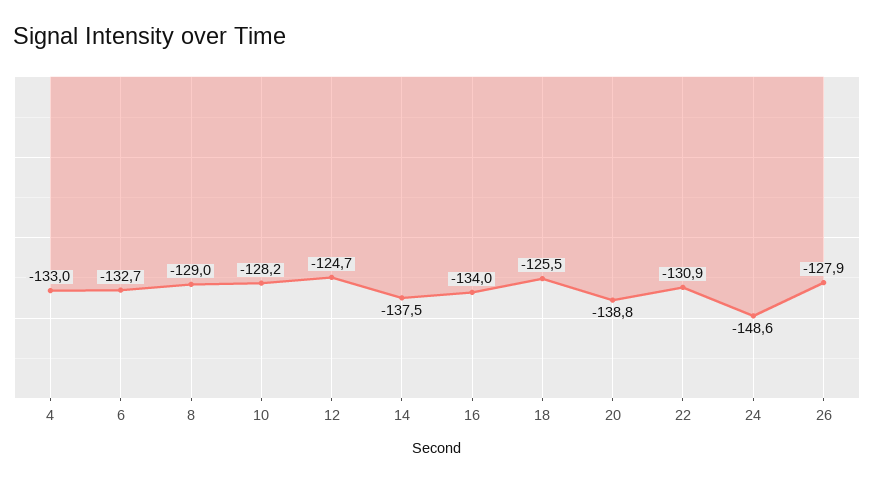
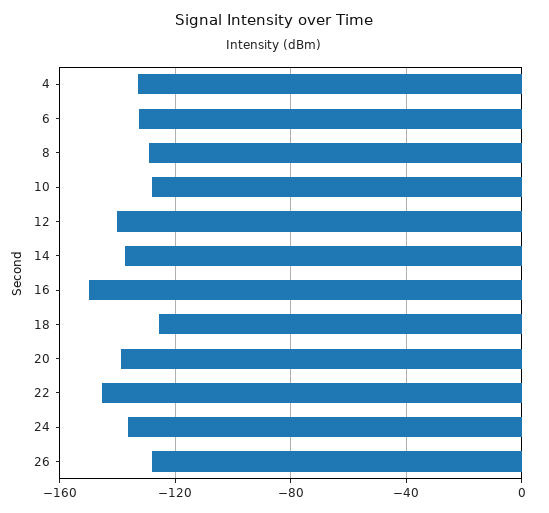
12: -124.7 -> -140
16: -134 -> -150
22: -130.9 -> -145
24: -148.6 -> -135

